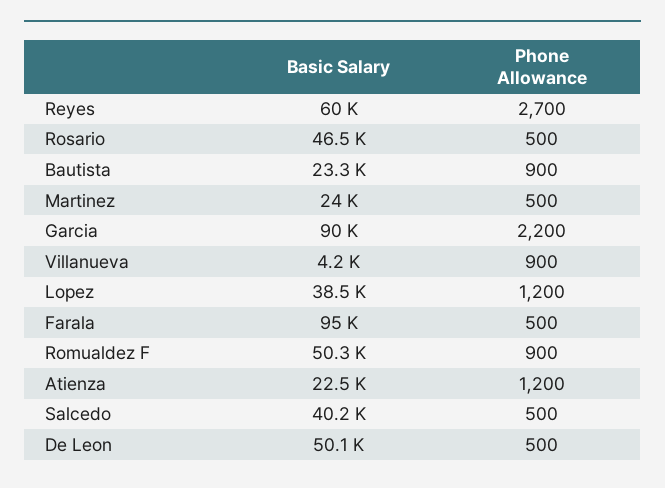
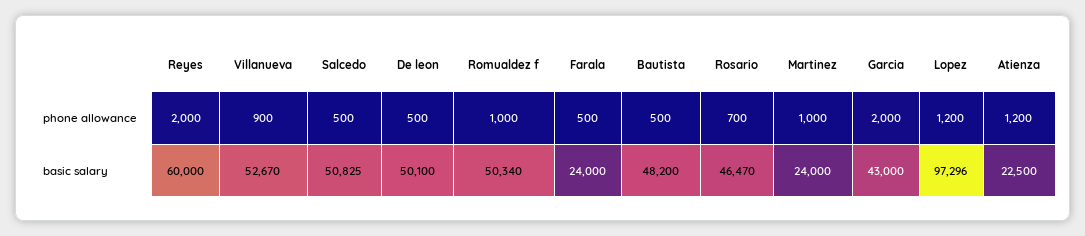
Phone Allowance, Reyes: 2700 -> 2000
Phone Allowance, Rosario: 500 -> 700
Basic Salary, Bautista: 23300 -> 48200
Phone Allowance, Bautista: 900 -> 500
Phone Allowance, Martinez: 500 -> 1000
Basic Salary, Garcia: 90000 -> 43000
Phone Allowance, Garcia: 2200 -> 2000
Basic Salary, Villanueva: 4200 -> 52670
Basic Salary, Lopez: 38500 -> 97296
Basic Salary, Farala: 95000 -> 24000
Phone Allowance, Romualdez F: 900 -> 1000
Basic Salary, Salcedo: 40200 -> 50825

